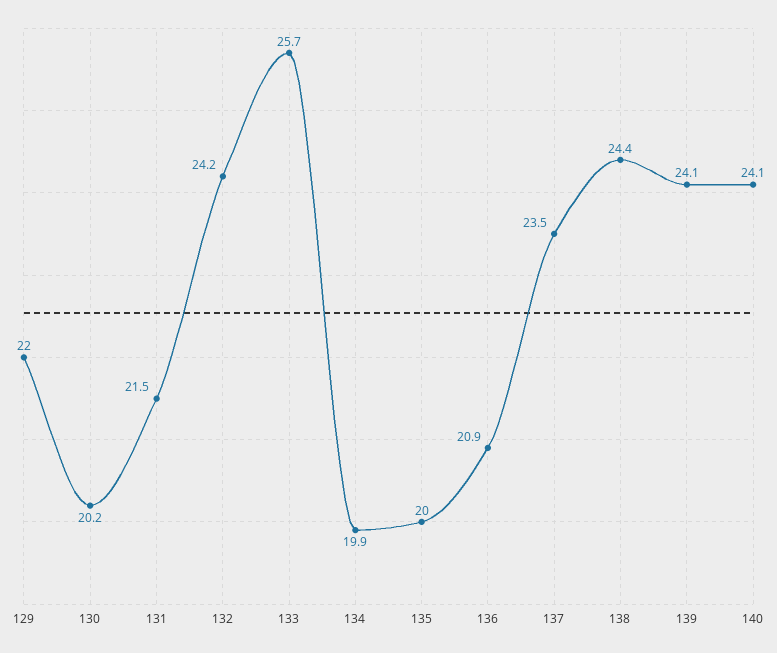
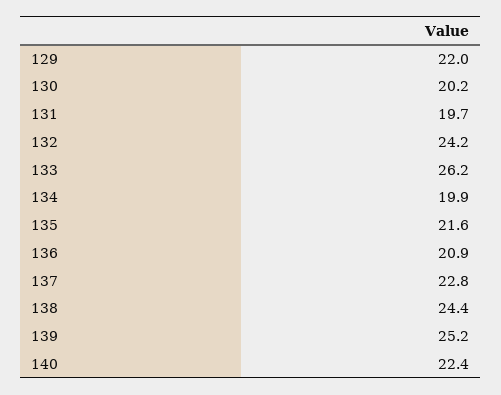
131: 21.5 -> 19.7
133: 25.7 -> 26.2
135: 20 -> 21.6
137: 23.5 -> 22.8
139: 24.1 -> 25.2
140: 24.1 -> 22.4

